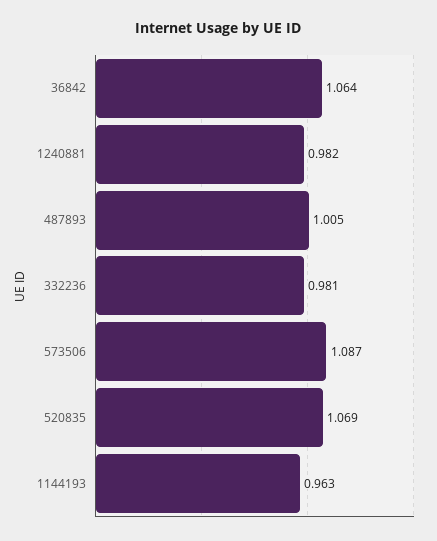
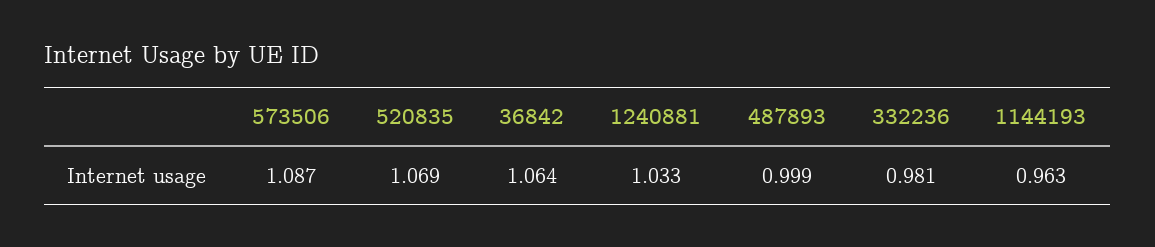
1240881: 0.982 -> 1.033
487893: 1.005 -> 0.999

